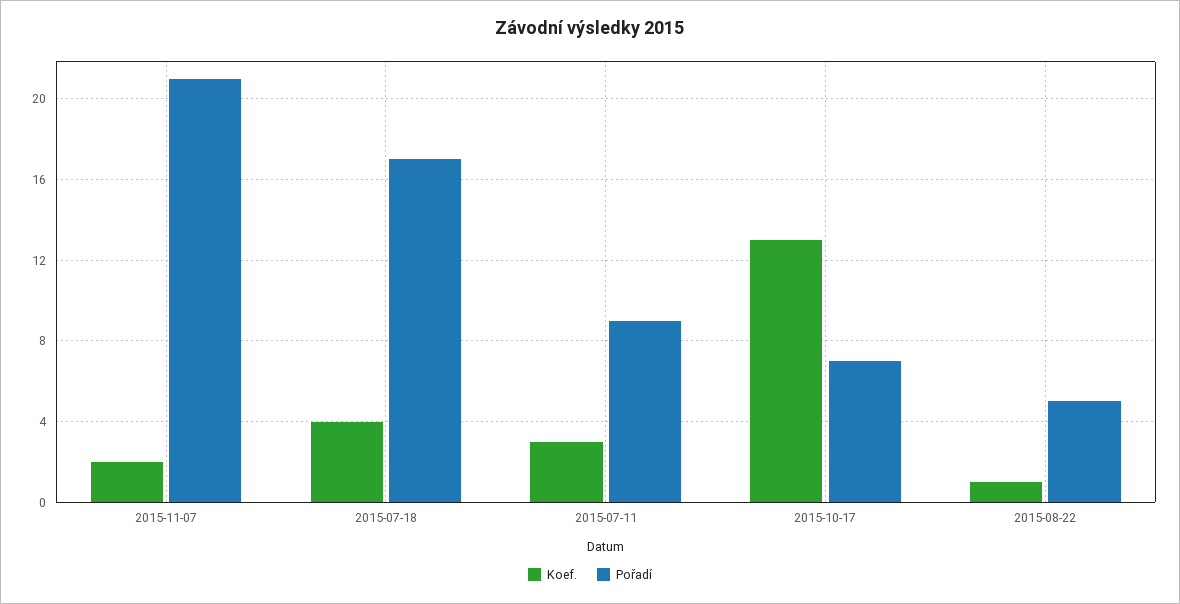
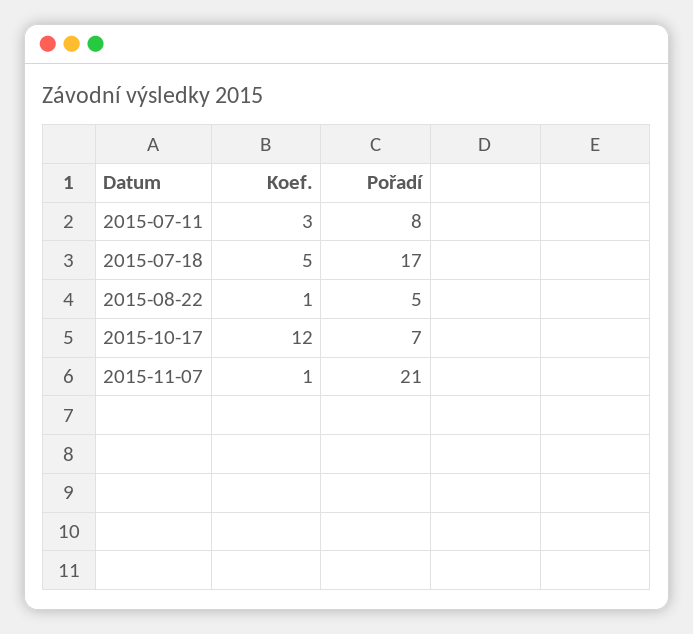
Koef., 2015-11-07: 2 -> 1
Koef., 2015-07-18: 4 -> 5
Pořadí, 2015-07-11: 9 -> 8
Koef., 2015-10-17: 13 -> 12

